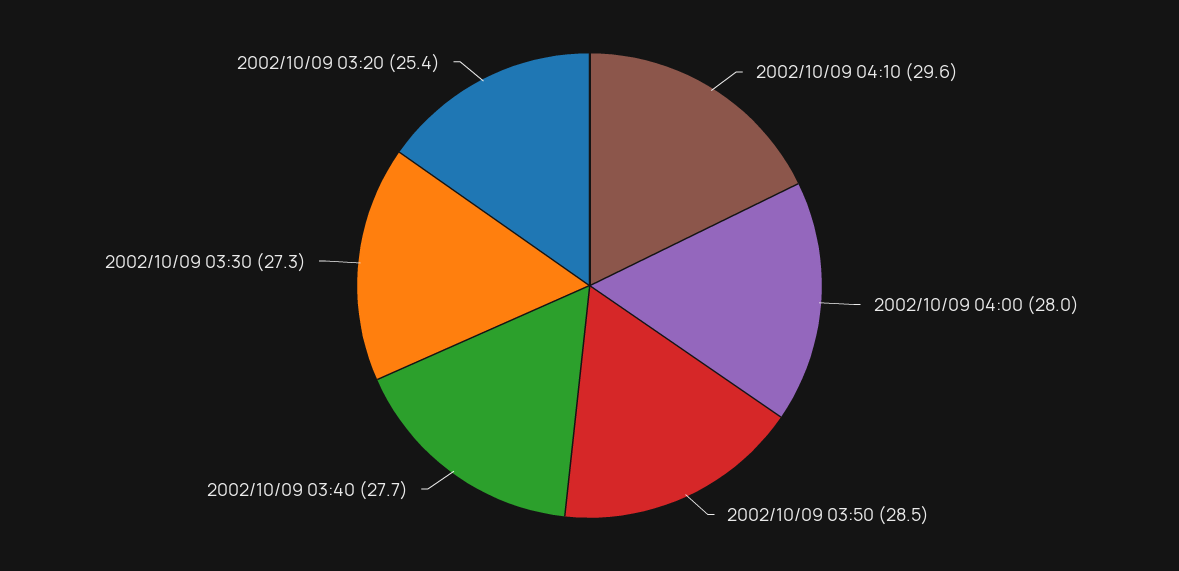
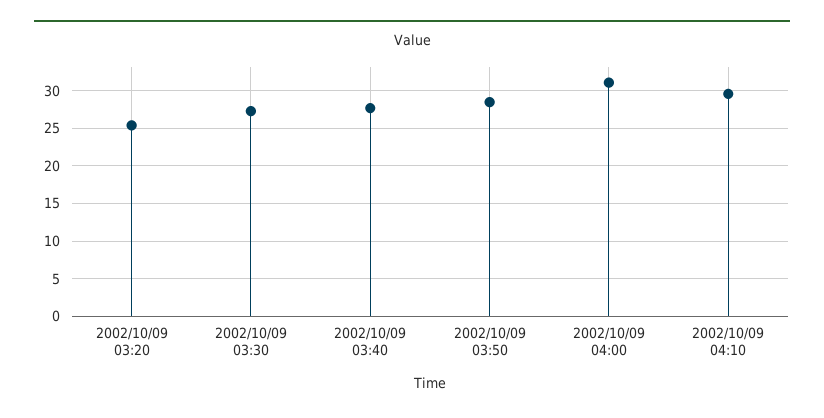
2002/10/09 04:00: 28 -> 31

